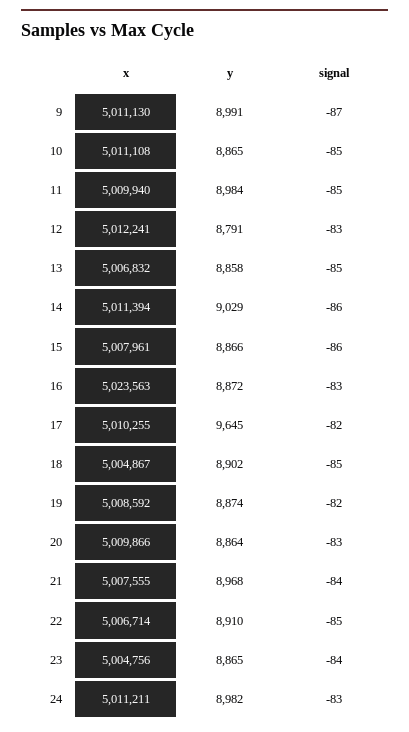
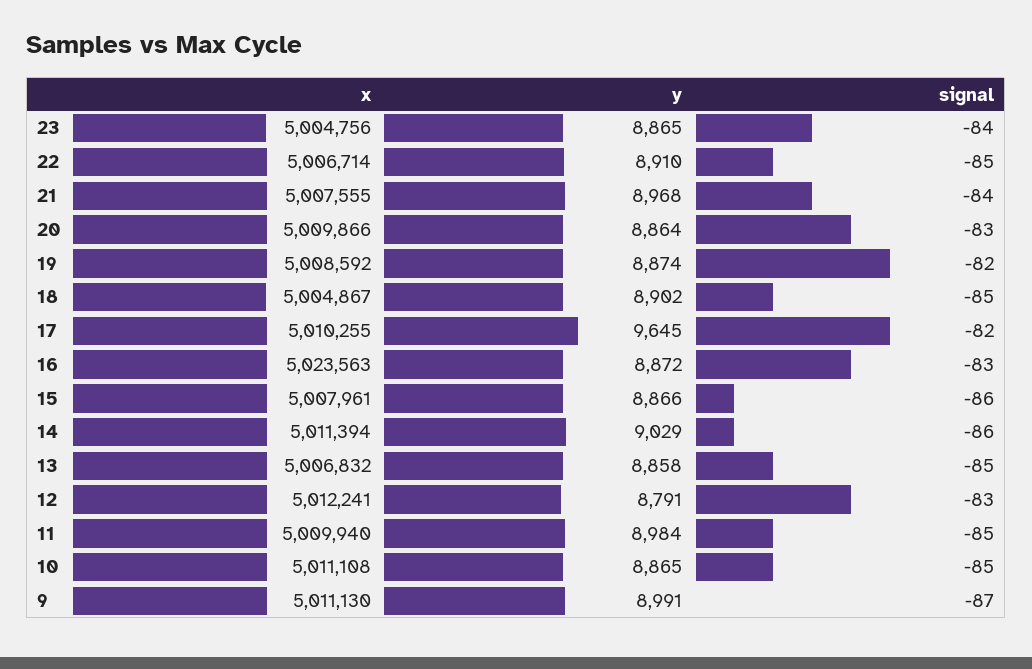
x, 24: 5011211 -> none
y, 24: 8982 -> none
signal, 24: -83 -> none

